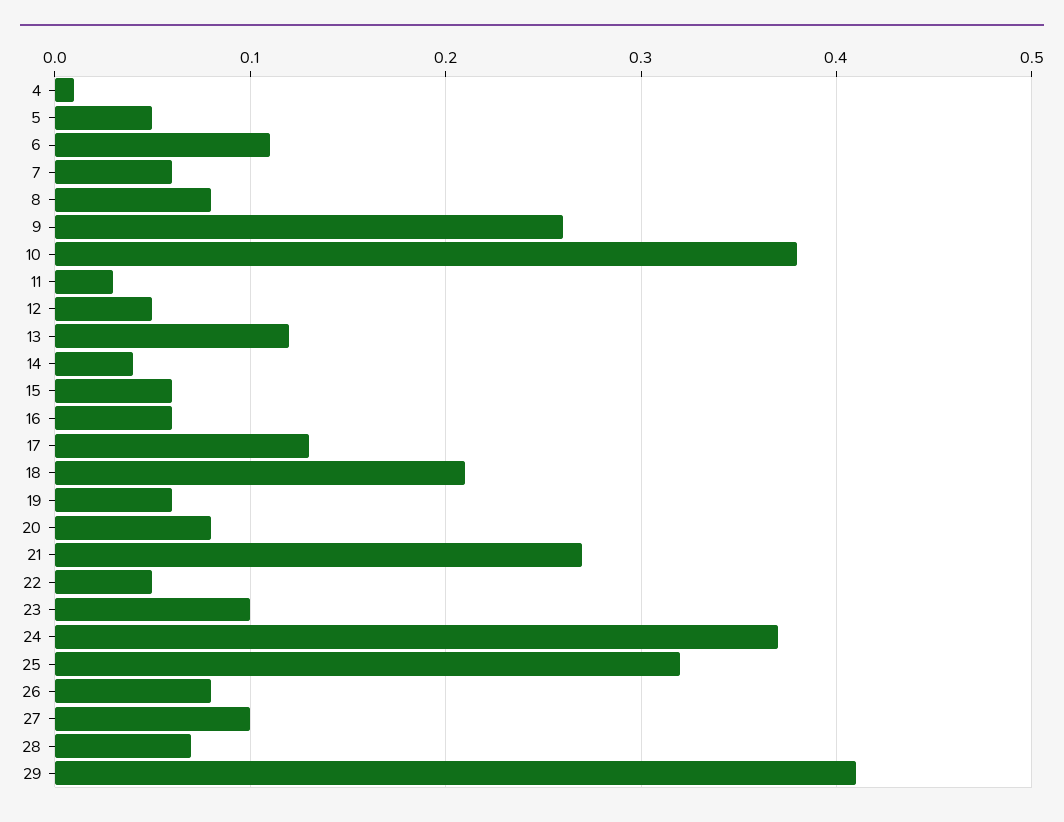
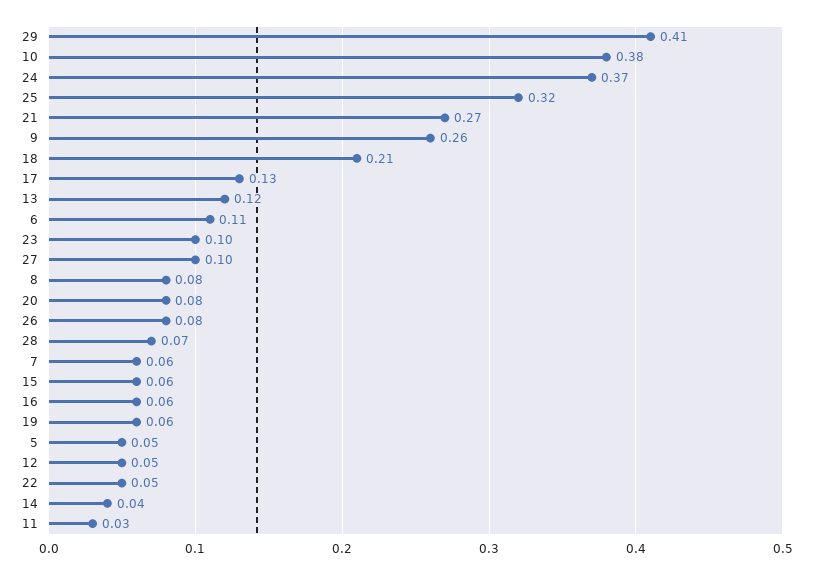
4: 0.01 -> none

